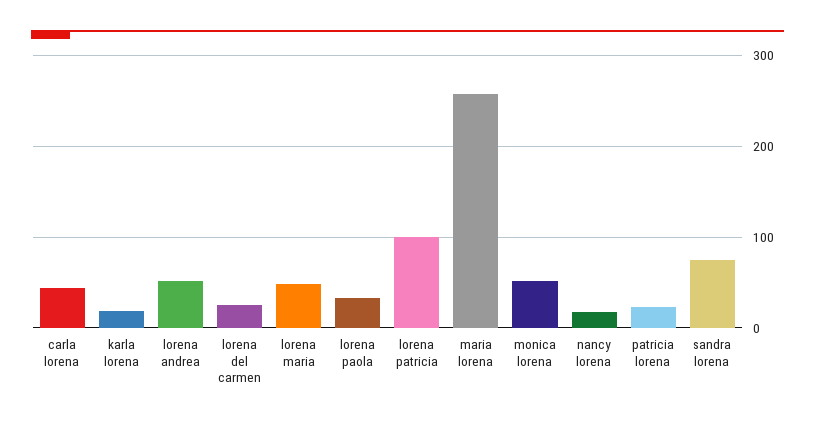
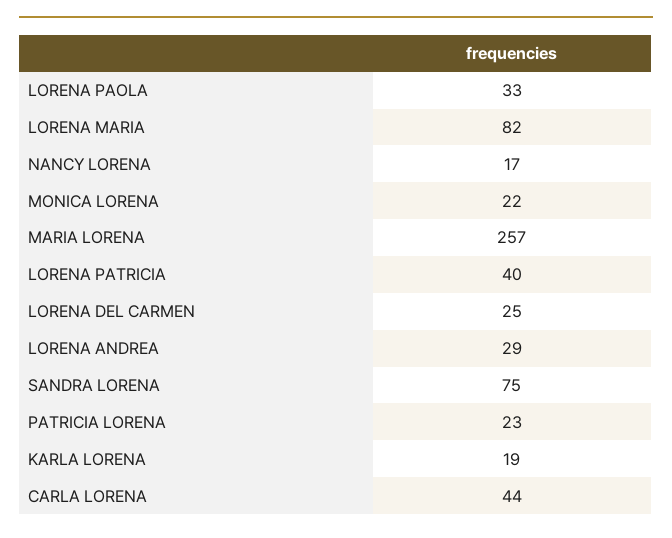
lorena andrea: 50 -> 29
lorena maria: 50 -> 82
lorena patricia: 100 -> 40
monica lorena: 50 -> 22

